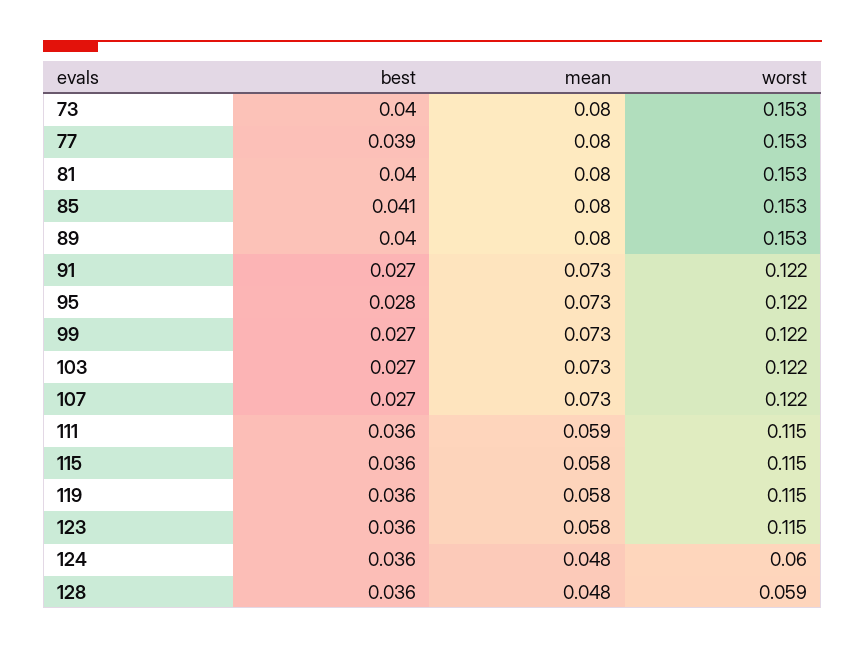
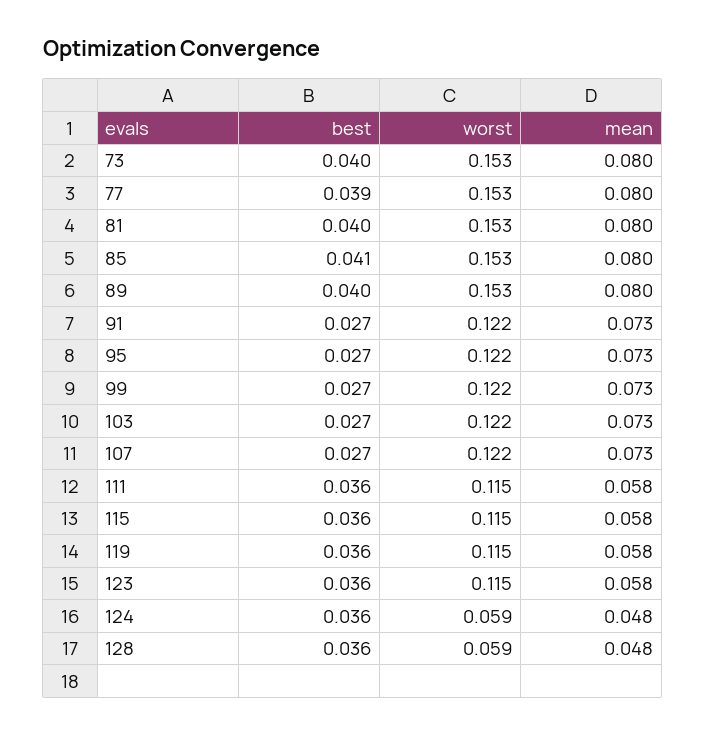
best, 95: 0.028 -> 0.027
mean, 111: 0.059 -> 0.058
worst, 124: 0.06 -> 0.059

